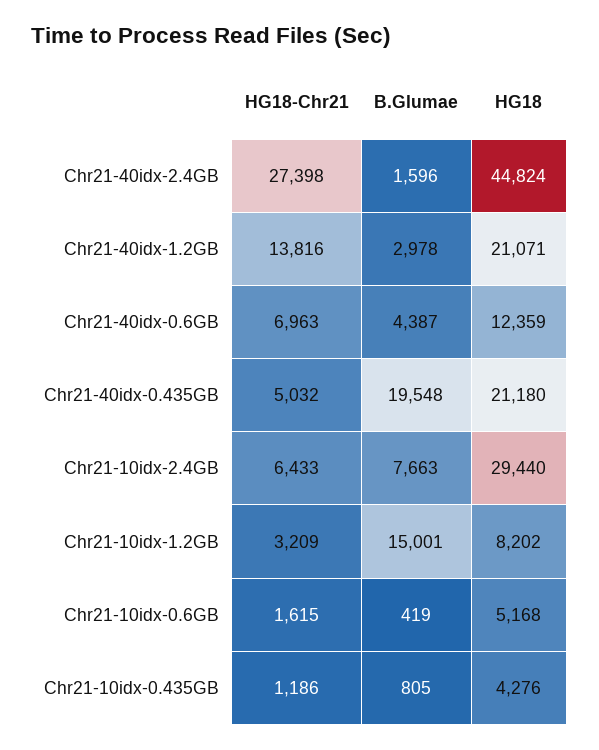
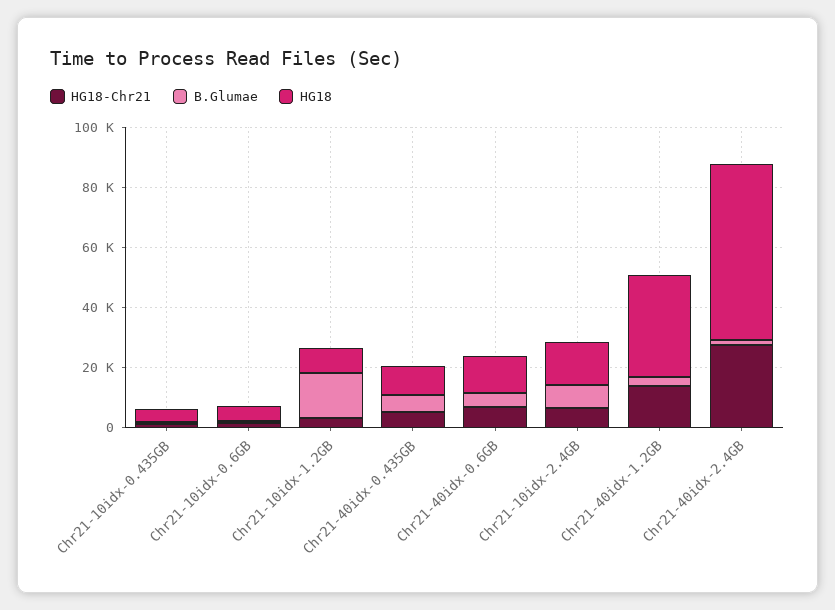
HG18, Chr21-40idx-2.4GB: 44824 -> 60000
HG18, Chr21-40idx-1.2GB: 21071 -> 35000
B.Glumae, Chr21-40idx-0.435GB: 19548 -> 5000
HG18, Chr21-40idx-0.435GB: 21180 -> 10000
HG18, Chr21-10idx-2.4GB: 29440 -> 15000

